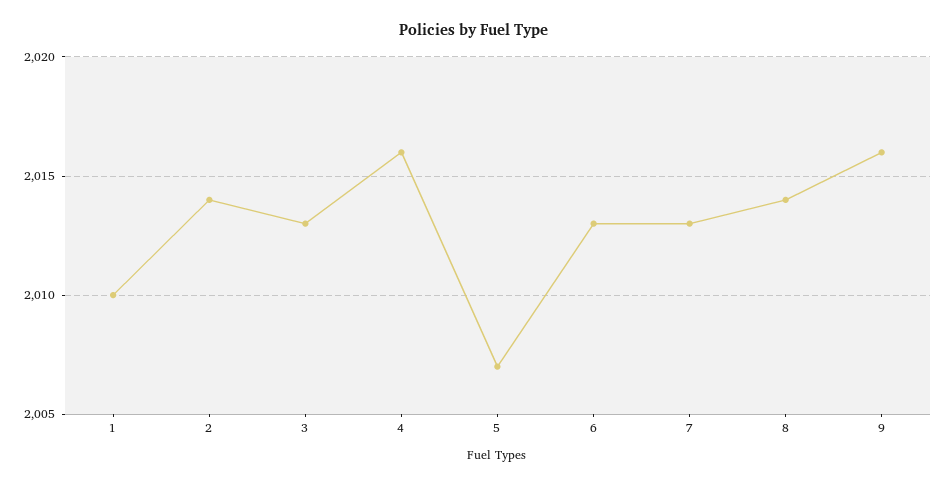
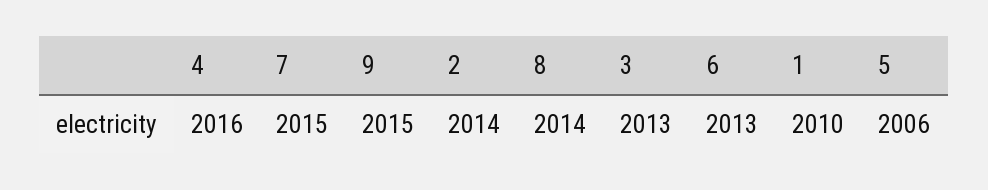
5: 2007 -> 2006
7: 2013 -> 2015
9: 2016 -> 2015

